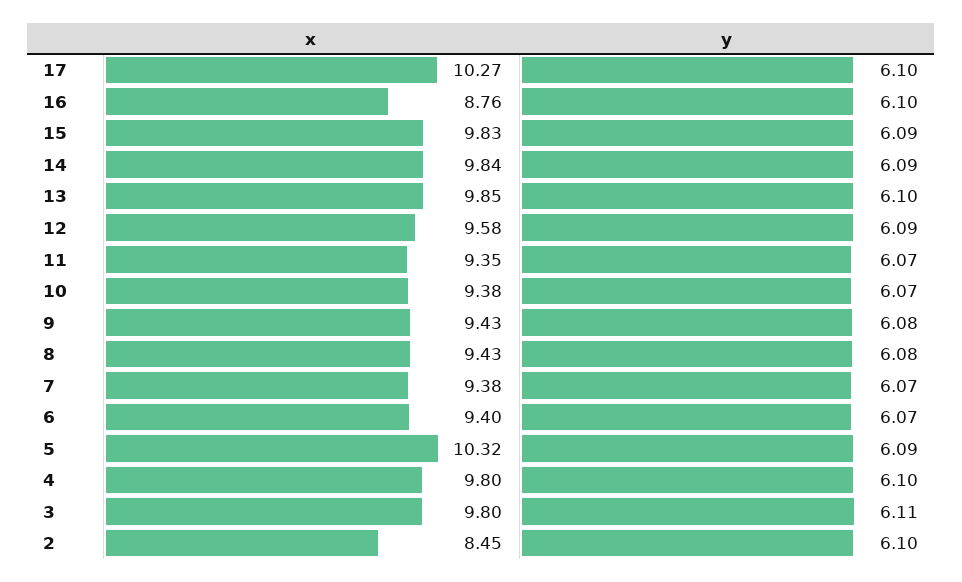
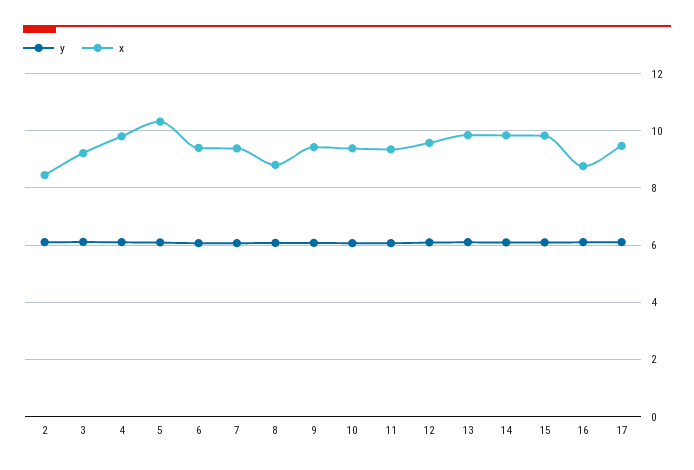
x, 17: 10.27 -> 9.5
x, 8: 9.43 -> 8.75
x, 3: 9.8 -> 9.25

